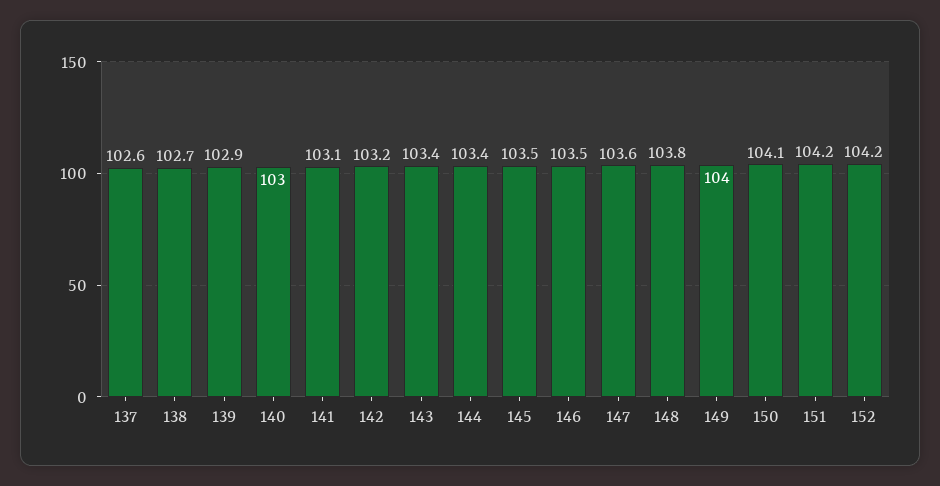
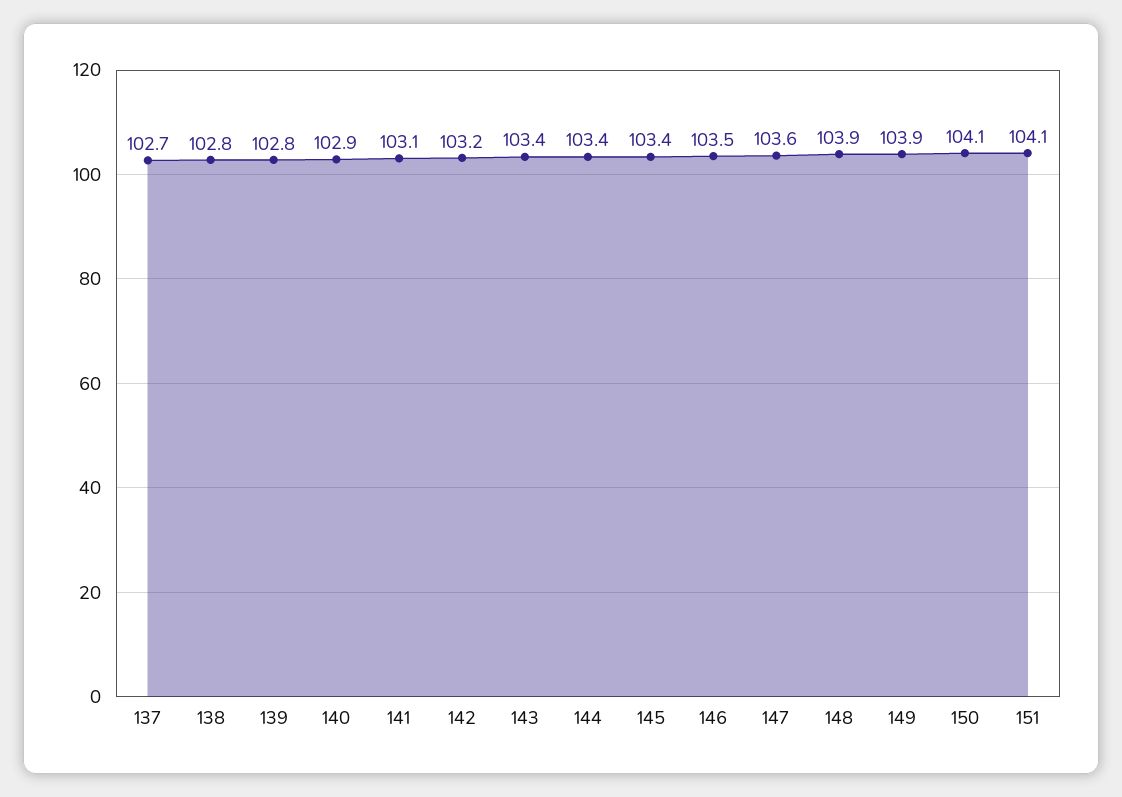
137: 102.6 -> 102.7
138: 102.7 -> 102.8
139: 102.9 -> 102.8
140: 103 -> 102.9
145: 103.5 -> 103.4
148: 103.8 -> 103.9
149: 104 -> 103.9
151: 104.2 -> 104.1
152: 104.2 -> none

